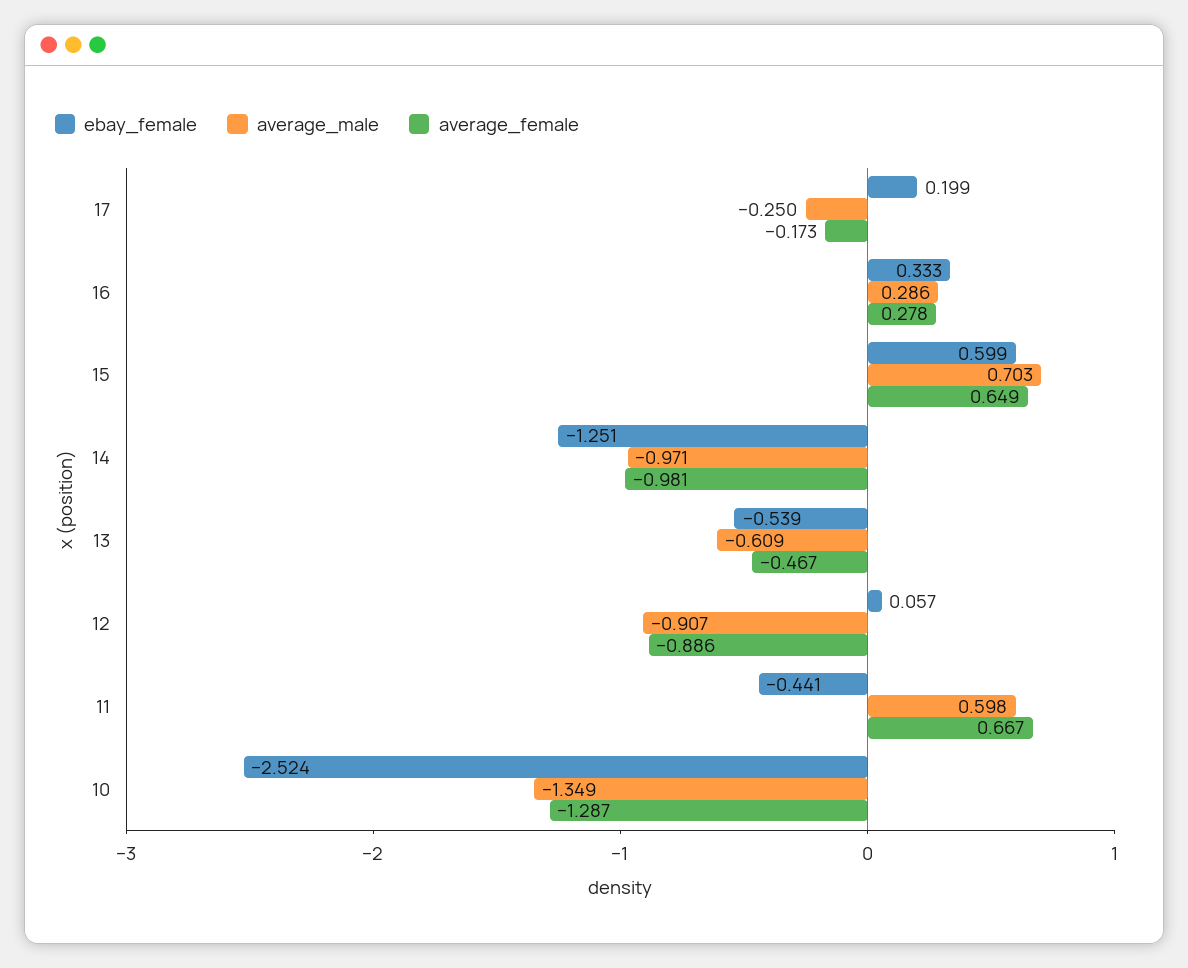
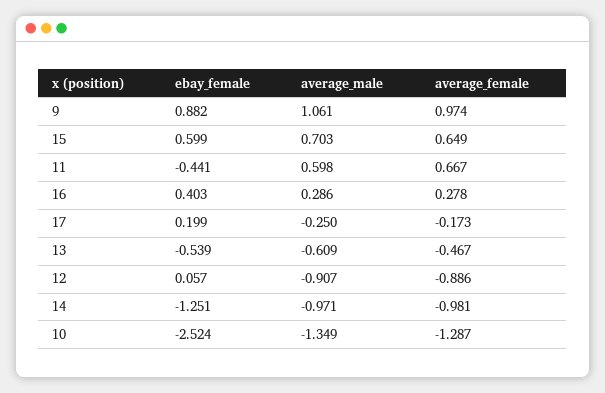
ebay_female, 16: 0.333 -> 0.403
ebay_female, 9: none -> 0.882
average_male, 9: none -> 1.061
average_female, 9: none -> 0.974

